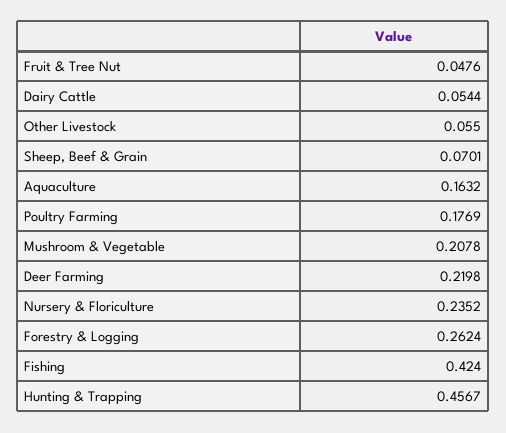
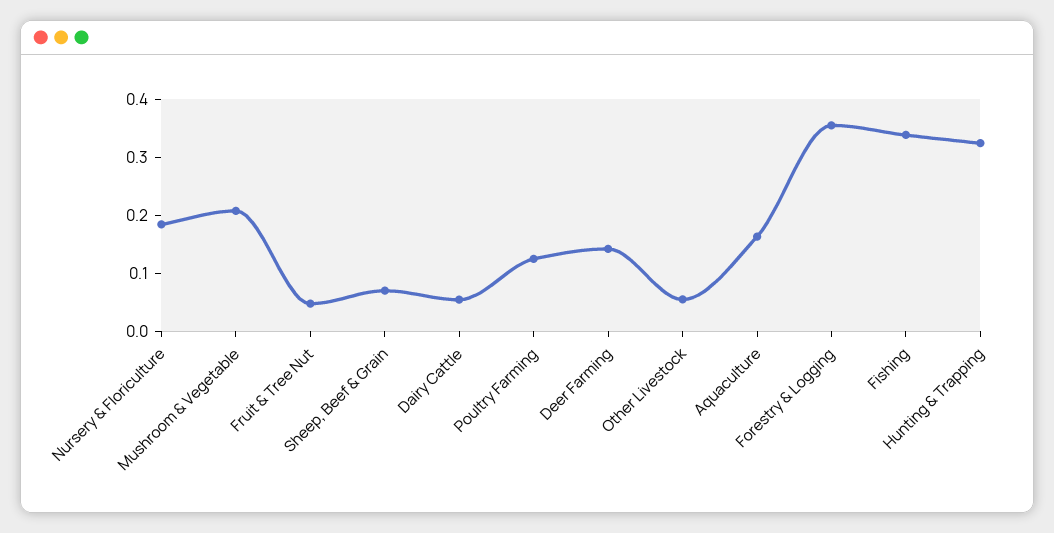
Poultry Farming: 0.1769 -> 0.12
Deer Farming: 0.2198 -> 0.14
Nursery & Floriculture: 0.2352 -> 0.18
Forestry & Logging: 0.2624 -> 0.36
Fishing: 0.424 -> 0.34
Hunting & Trapping: 0.4567 -> 0.32

